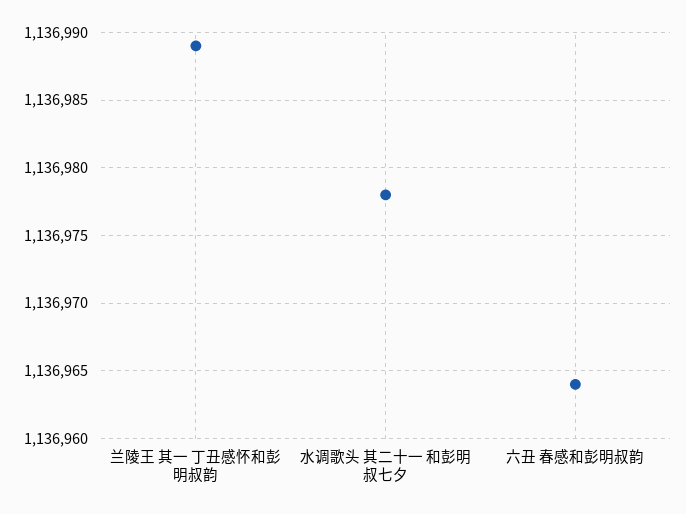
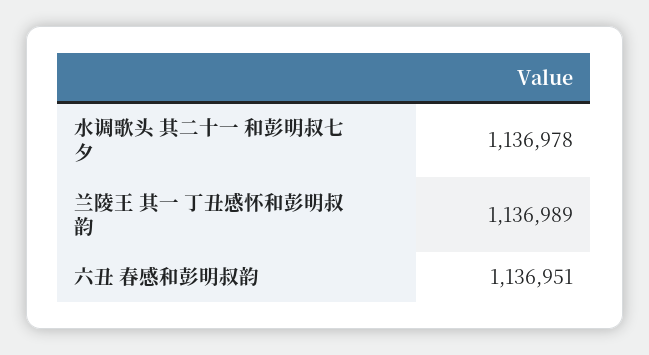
六丑 春感和彭明叔韵: 1136964 -> 1136951

